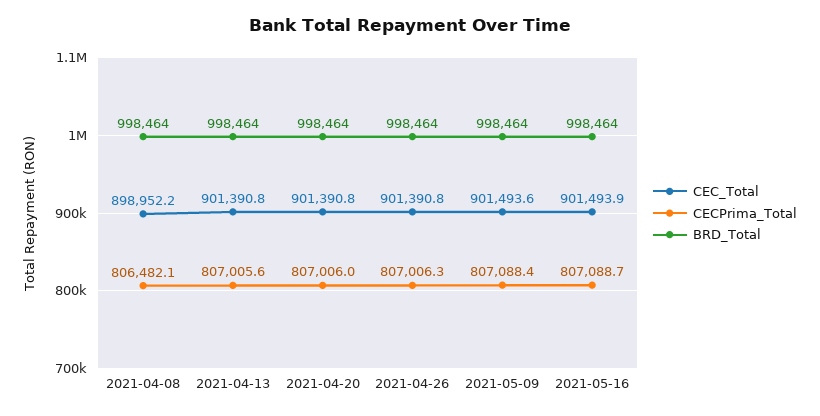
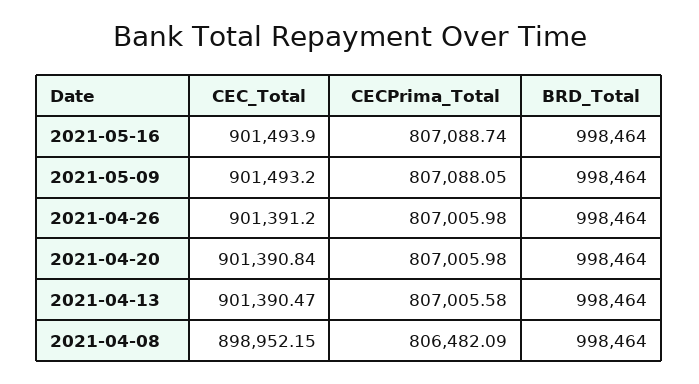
CEC_Total, 2021-04-13: 901390.8 -> 901390.47
CEC_Total, 2021-04-26: 901390.8 -> 901391.2
CECPrima_Total, 2021-04-26: 807006.3 -> 807005.98
CEC_Total, 2021-05-09: 901493.6 -> 901493.2
CECPrima_Total, 2021-05-09: 807088.4 -> 807088.05

